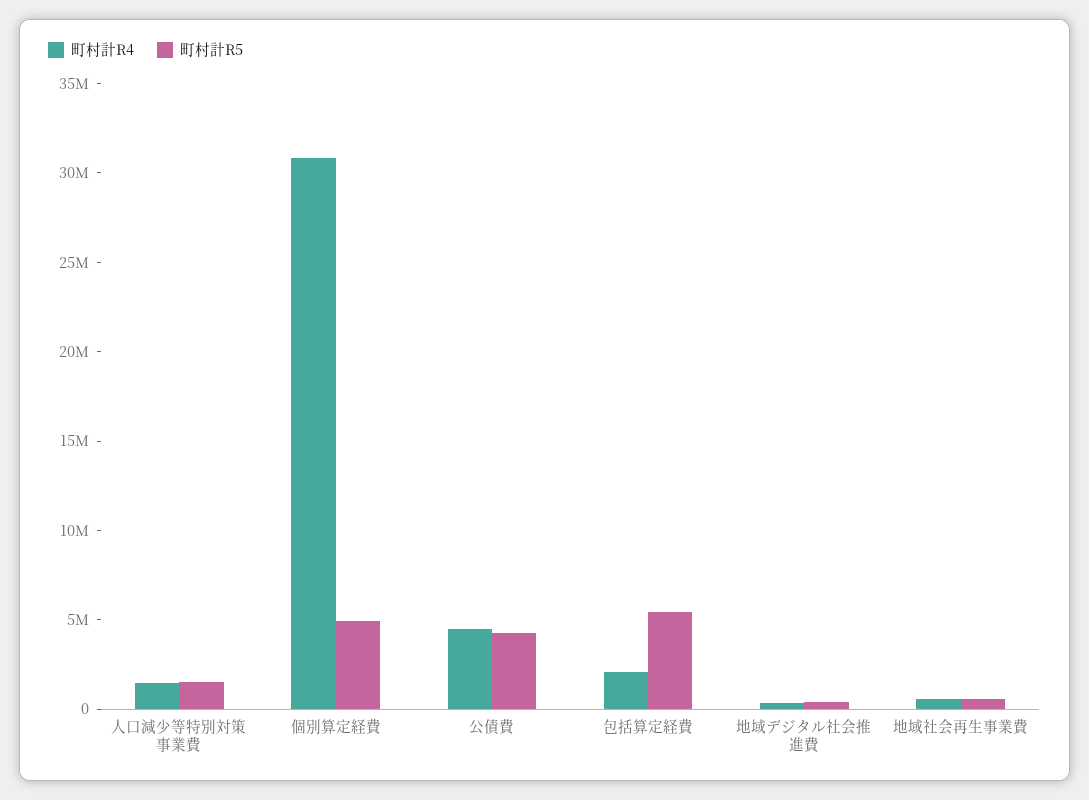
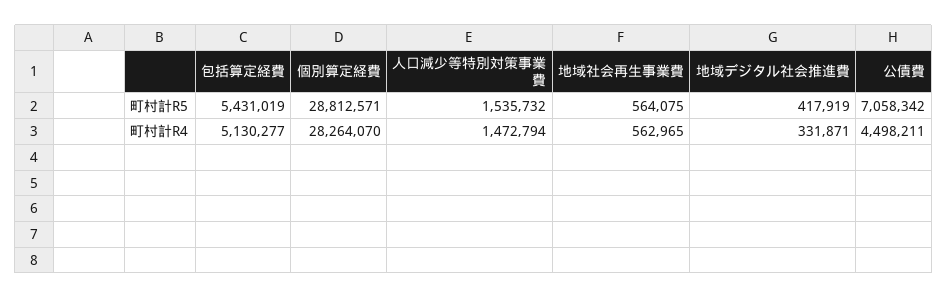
町村計R4, 個別算定経費: 31000000 -> 28264070
町村計R5, 個別算定経費: 5000000 -> 28812571
町村計R5, 公債費: 4000000 -> 7058342
町村計R4, 包括算定経費: 2000000 -> 5130277

